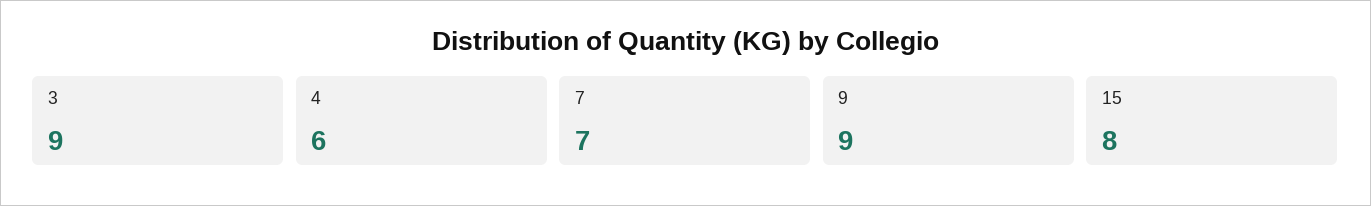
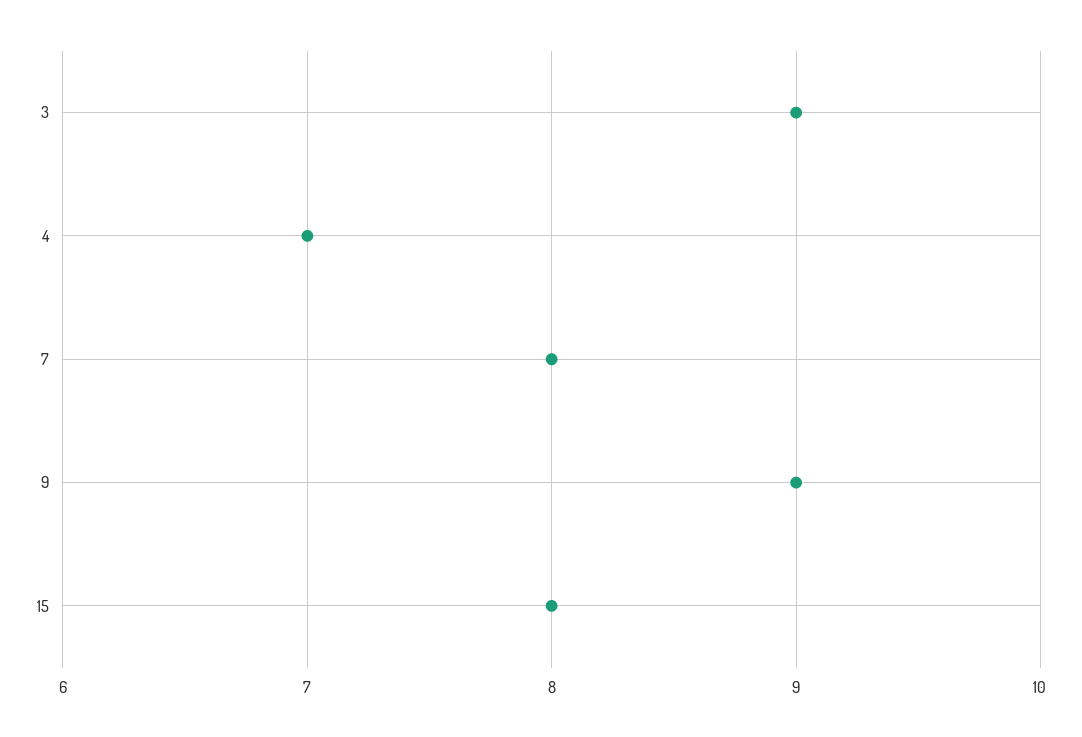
4: 6 -> 7
7: 7 -> 8

